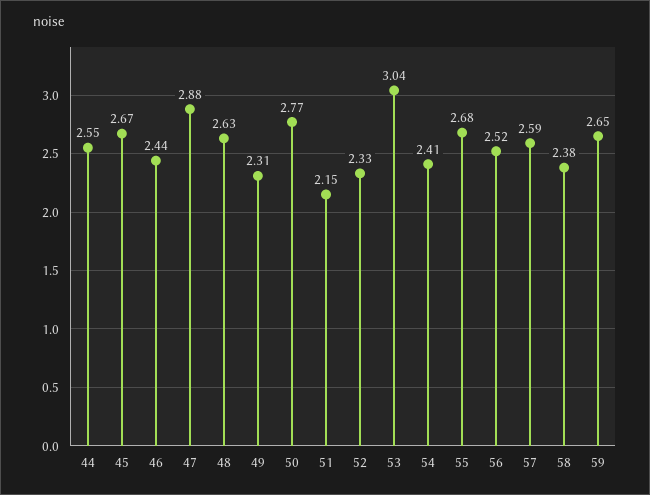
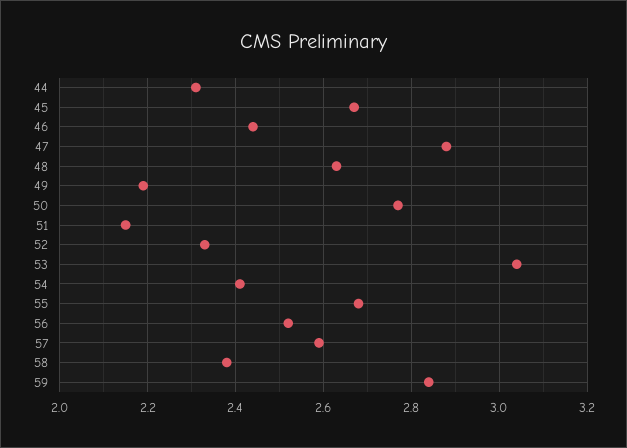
44: 2.55 -> 2.3
49: 2.31 -> 2.2
59: 2.65 -> 2.85

